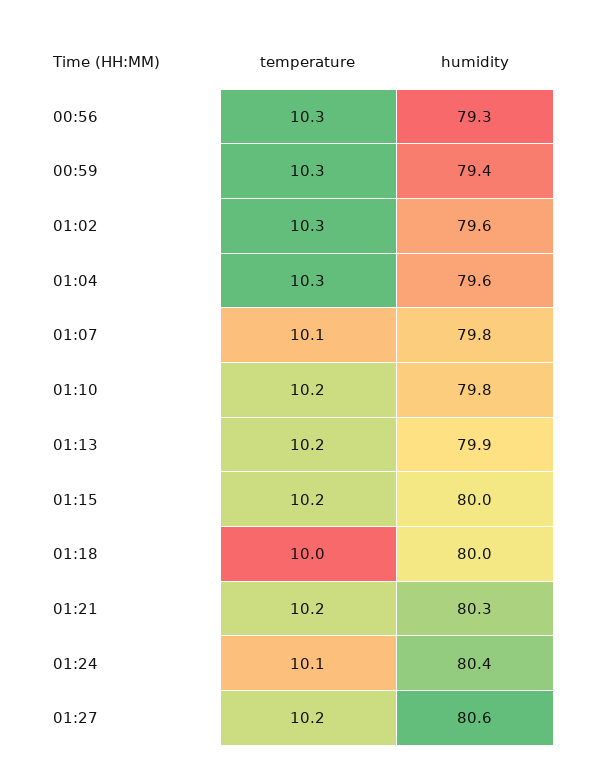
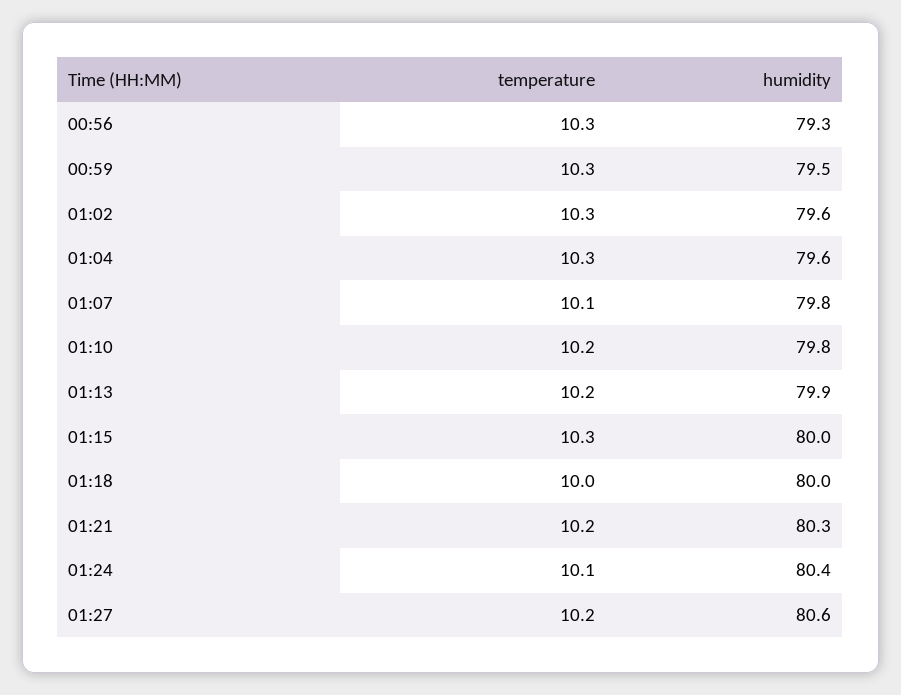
humidity, 00:59: 79.4 -> 79.5
temperature, 01:15: 10.2 -> 10.3

